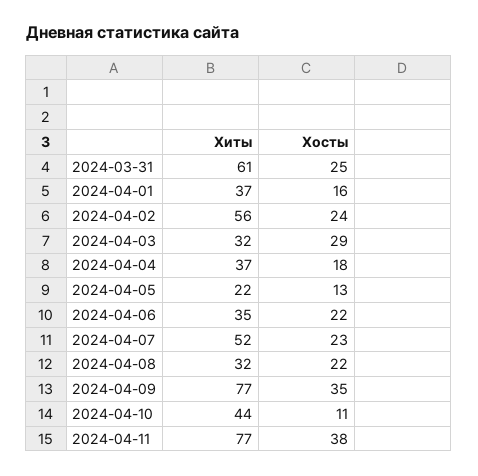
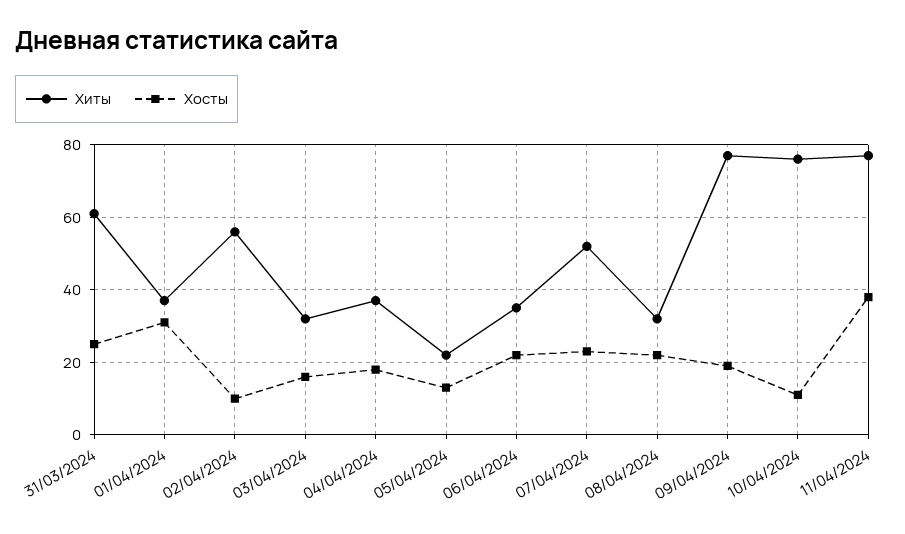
Хосты, 2024-04-01: 16 -> 30
Хосты, 2024-04-02: 24 -> 10
Хосты, 2024-04-03: 29 -> 15
Хосты, 2024-04-09: 35 -> 20
Хиты, 2024-04-10: 44 -> 75

